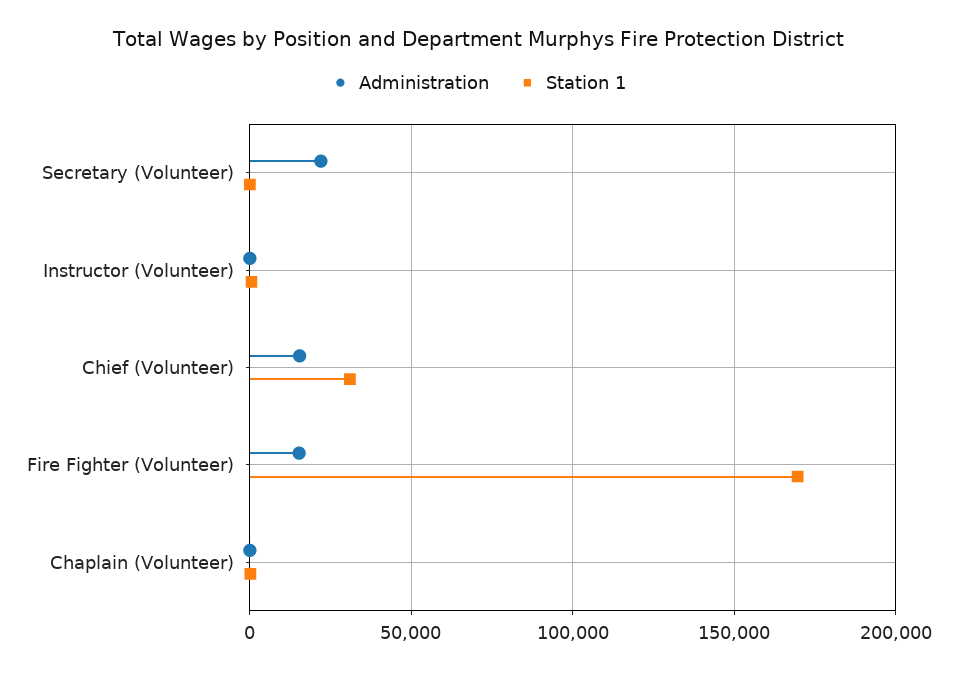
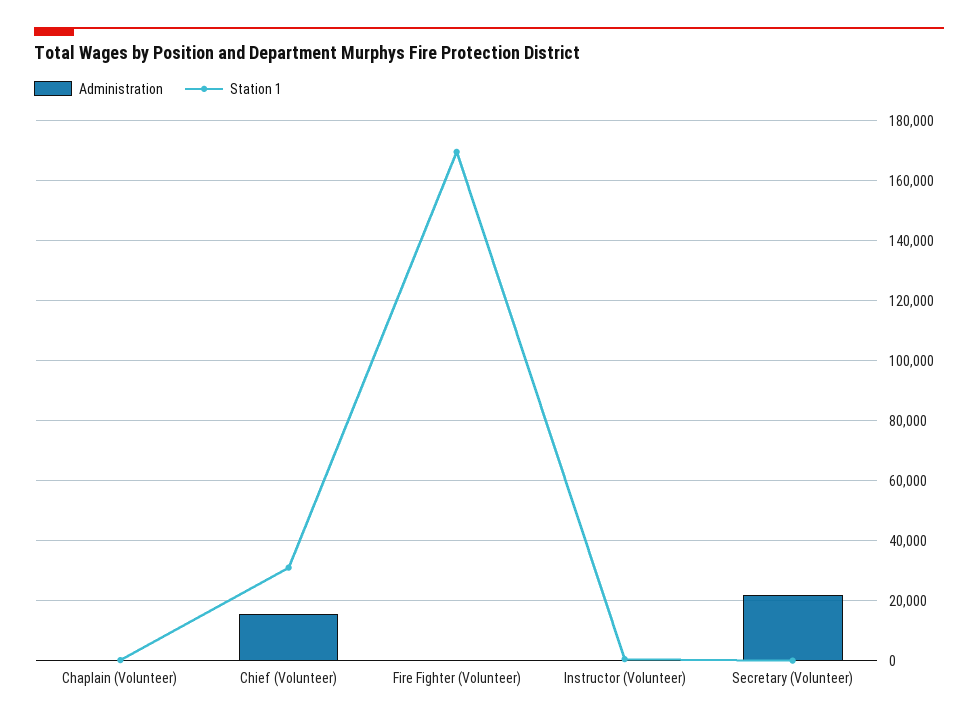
Administration, Fire Fighter (Volunteer): 15000 -> 0

